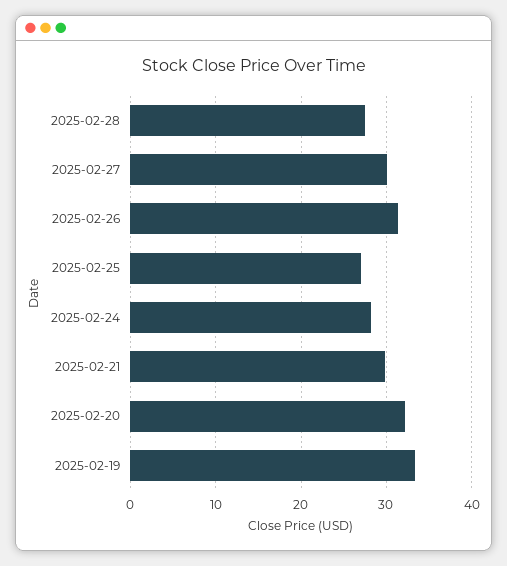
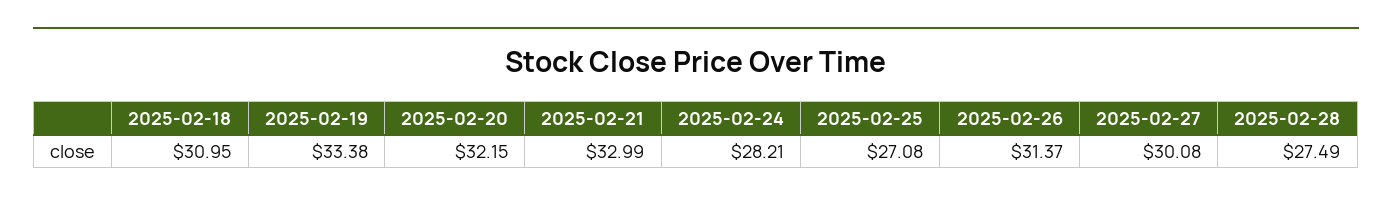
2025-02-21: 30 -> 32.99
2025-02-18: none -> 30.95

